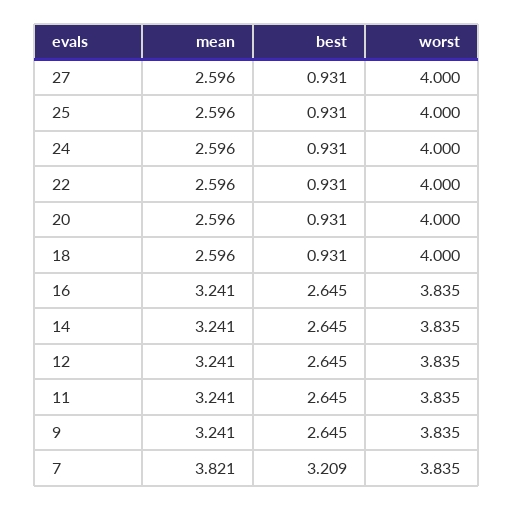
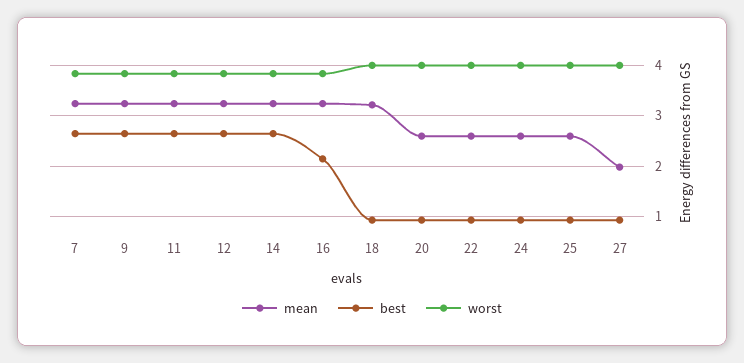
mean, 27: 2.596 -> 2
mean, 18: 2.596 -> 3.2
best, 16: 2.645 -> 2.2
mean, 7: 3.821 -> 3.2
best, 7: 3.209 -> 2.6

